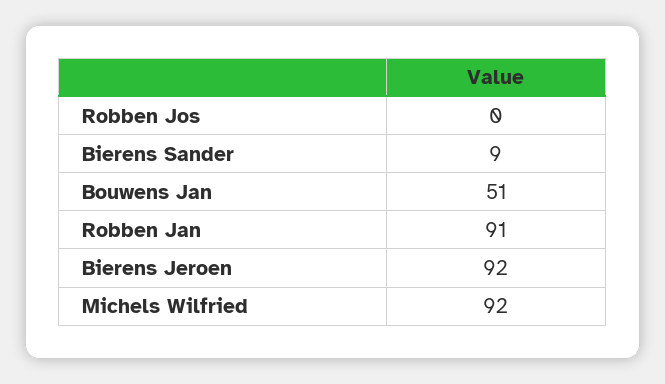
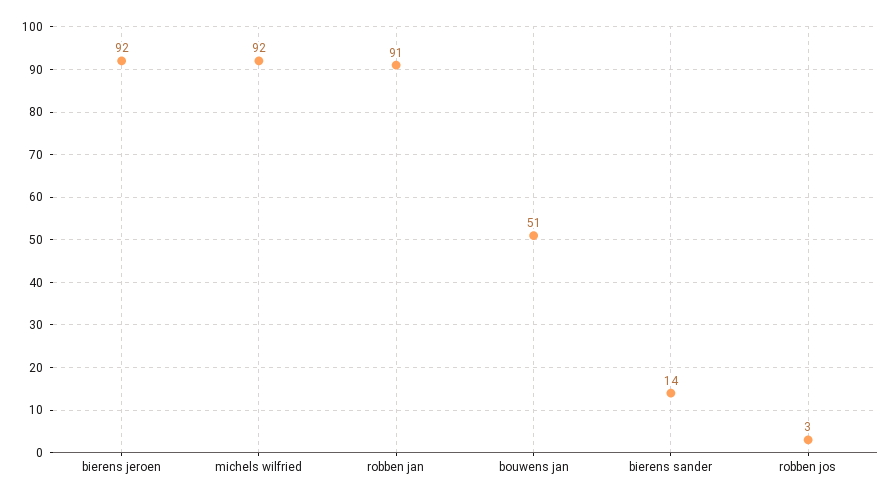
Robben Jos: 0 -> 3
Bierens Sander: 9 -> 14

